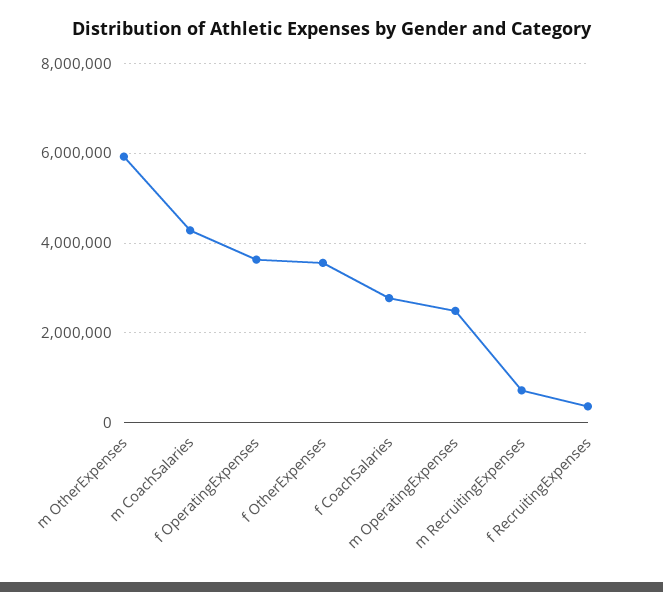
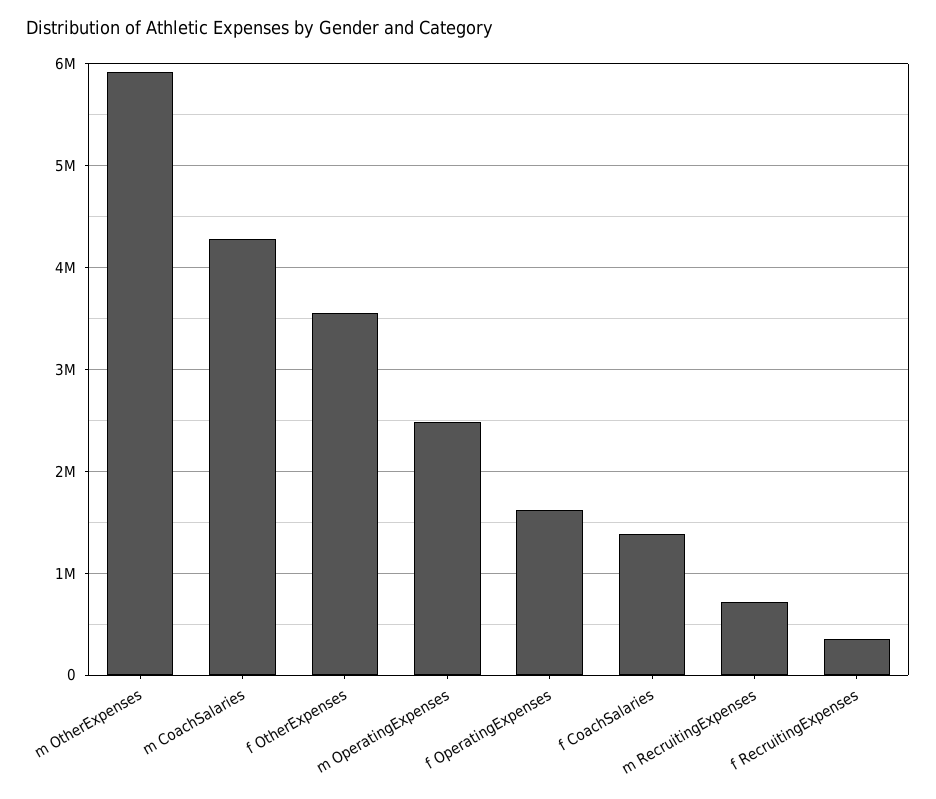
f OperatingExpenses: 3600000 -> 1600000
f CoachSalaries: 2800000 -> 1400000

